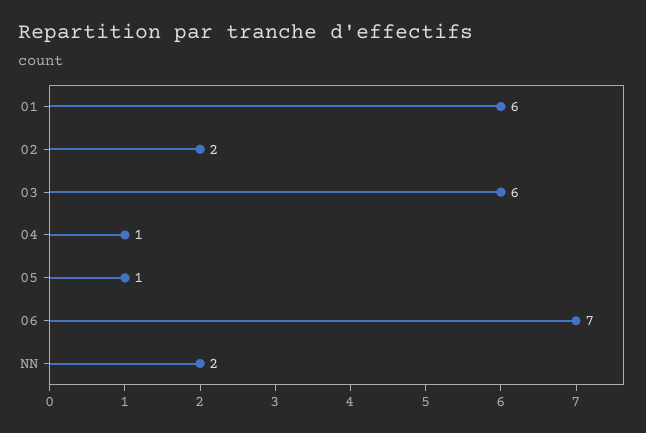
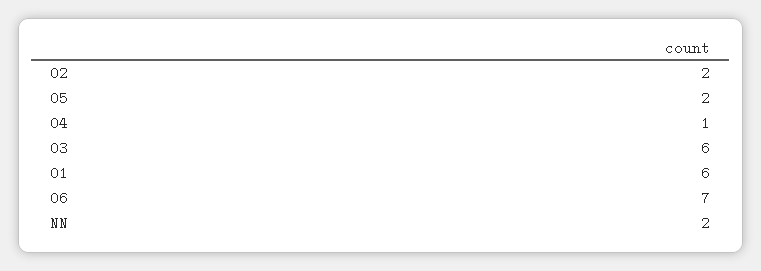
05: 1 -> 2

